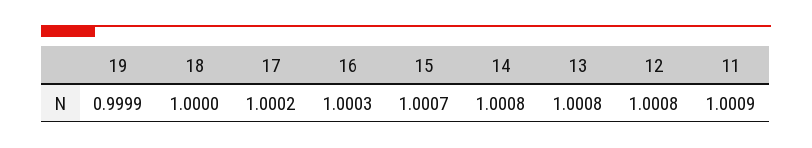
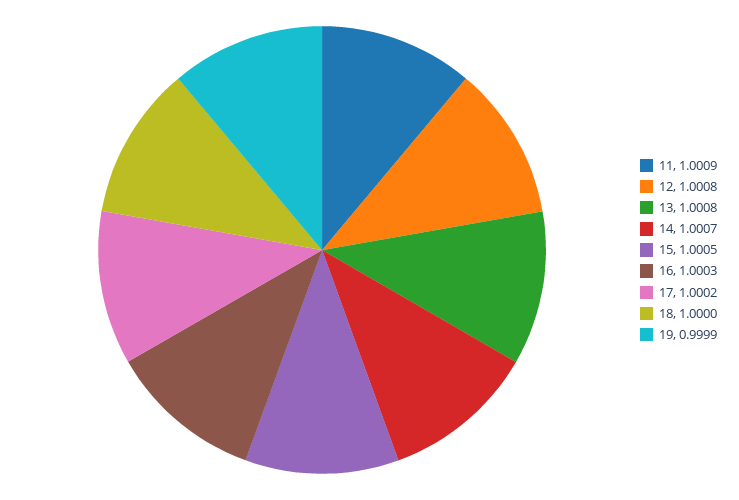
15: 1.0007 -> 1.0005
14: 1.0008 -> 1.0007

